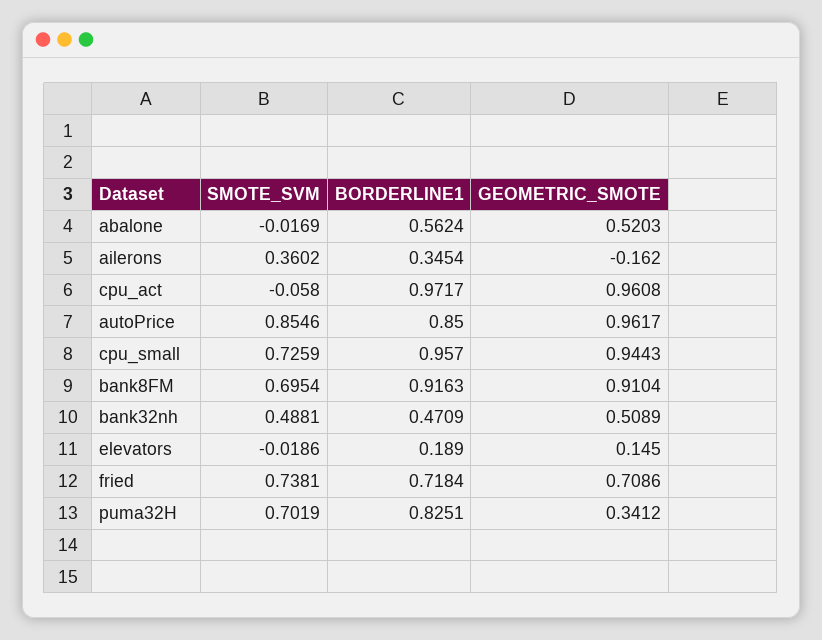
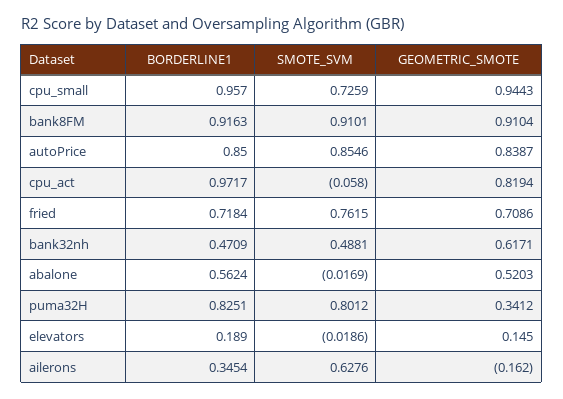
SMOTE_SVM, ailerons: 0.3602 -> 0.6276
GEOMETRIC_SMOTE, cpu_act: 0.9608 -> 0.8194
GEOMETRIC_SMOTE, autoPrice: 0.9617 -> 0.8387
SMOTE_SVM, bank8FM: 0.6954 -> 0.9101
GEOMETRIC_SMOTE, bank32nh: 0.5089 -> 0.6171
SMOTE_SVM, fried: 0.7381 -> 0.7615
SMOTE_SVM, puma32H: 0.7019 -> 0.8012

